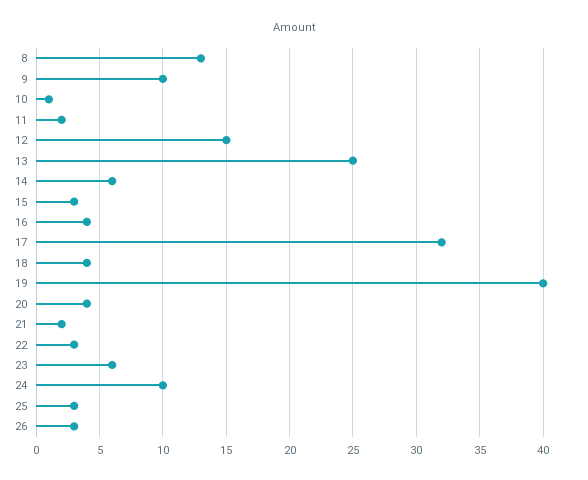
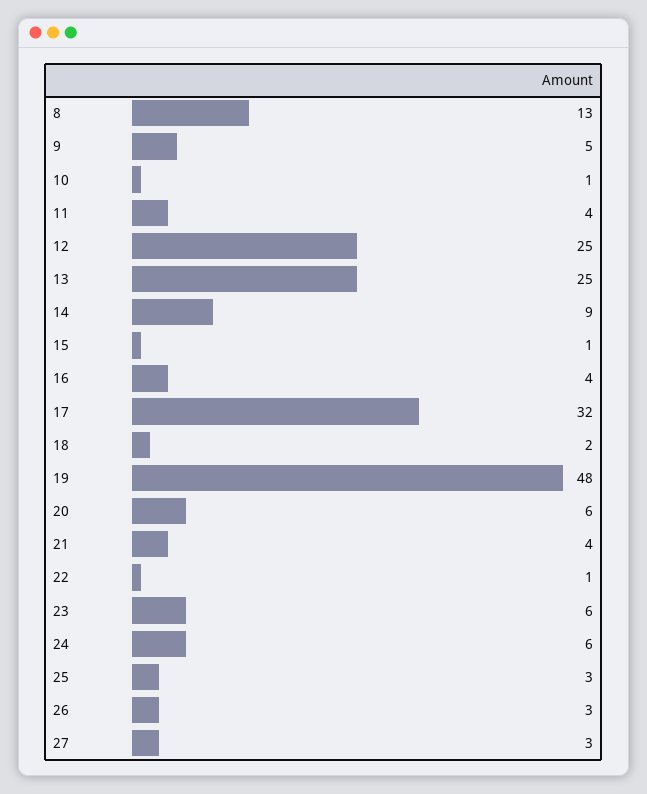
9: 10 -> 5
11: 2 -> 4
12: 15 -> 25
14: 6 -> 9
15: 3 -> 1
18: 4 -> 2
19: 40 -> 48
20: 4 -> 6
21: 2 -> 4
22: 3 -> 1
24: 10 -> 6
27: none -> 3

